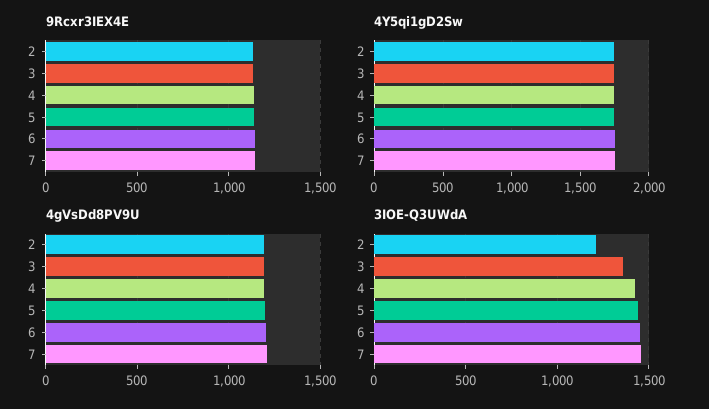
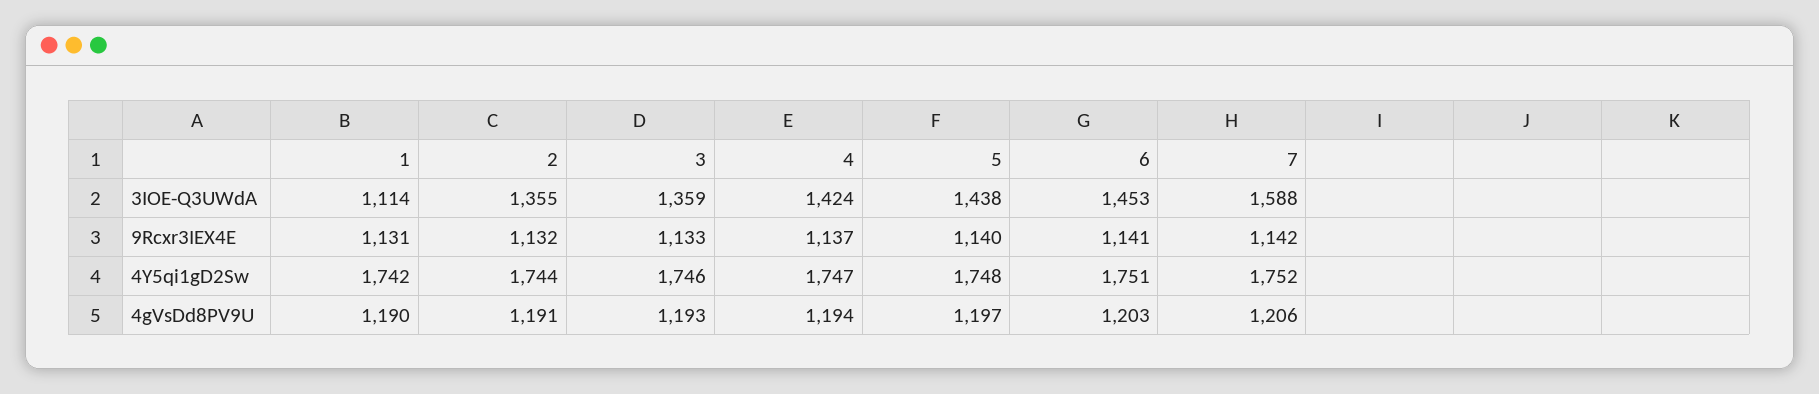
3IOE-Q3UWdA, 2: 1200 -> 1355
3IOE-Q3UWdA, 7: 1450 -> 1588
3IOE-Q3UWdA, 1: none -> 1114
9Rcxr3IEX4E, 1: none -> 1131
4Y5qi1gD2Sw, 1: none -> 1742
4gVsDd8PV9U, 1: none -> 1190

